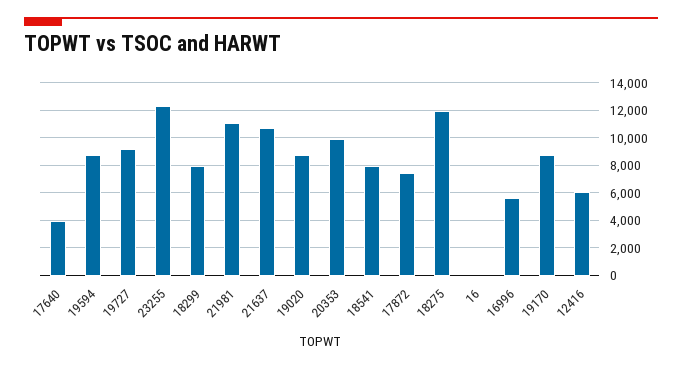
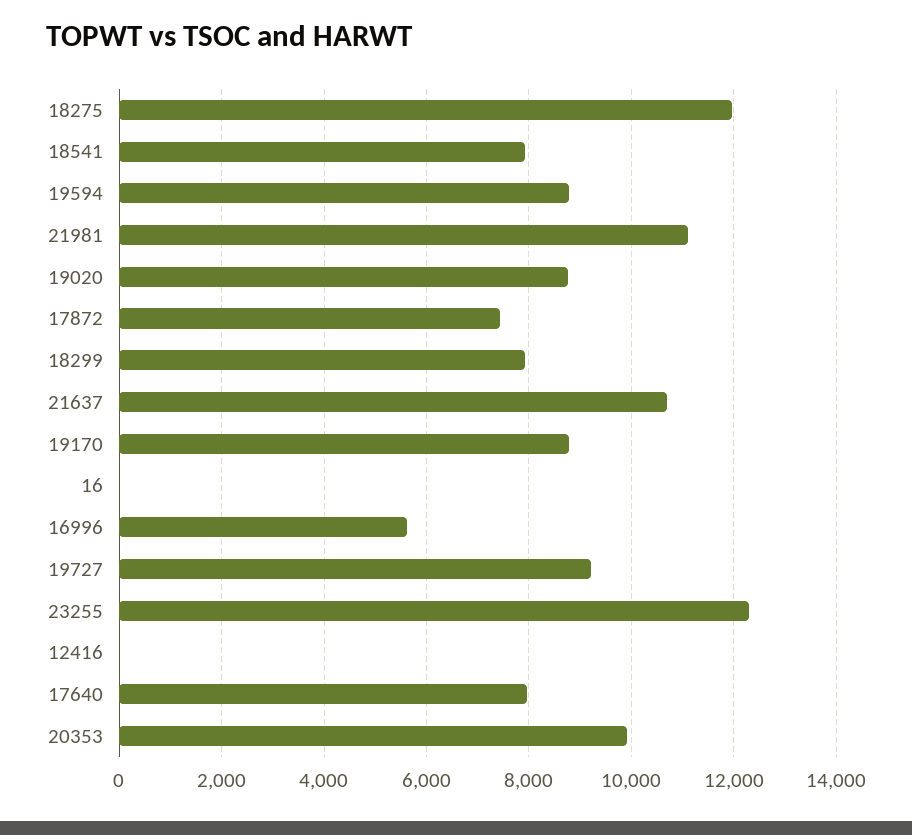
17640: 4000 -> 8000
12416: 6000 -> 0

